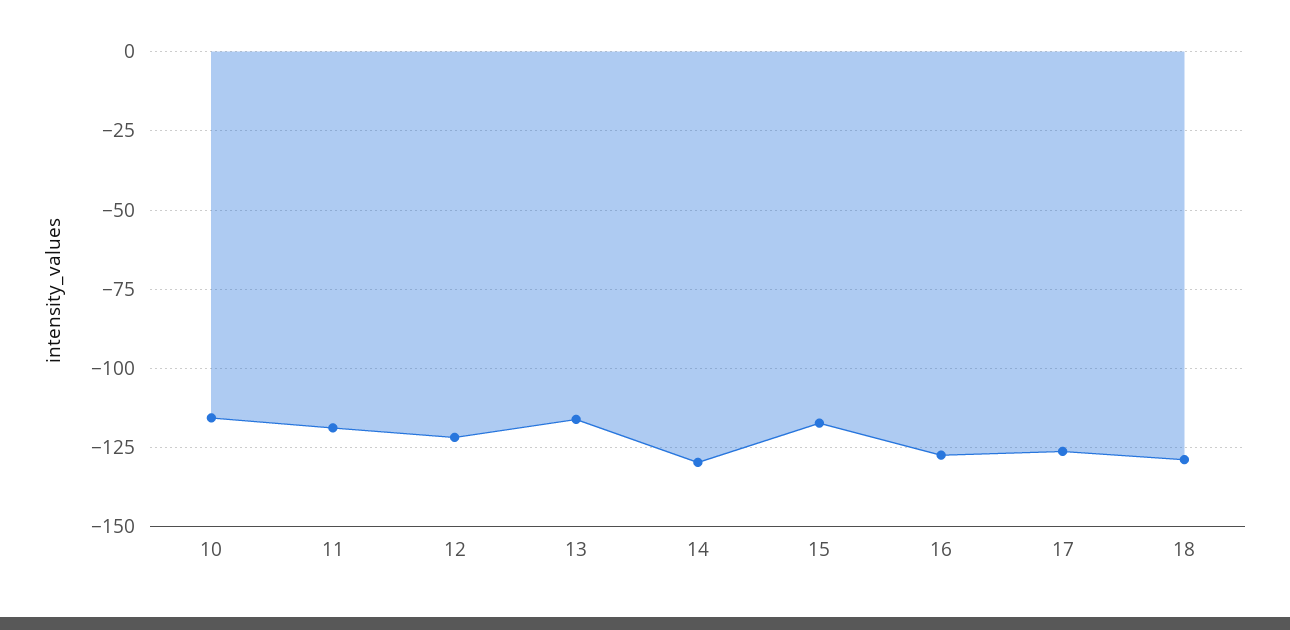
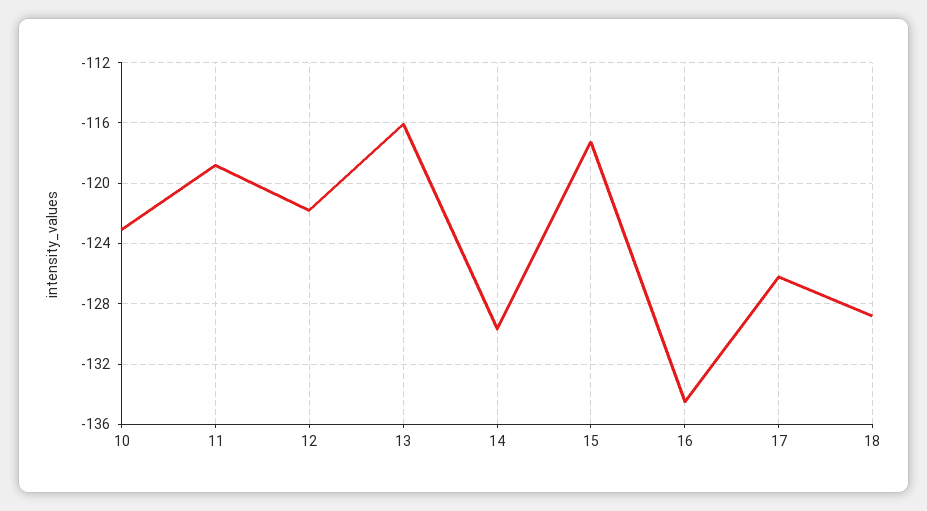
10: -115 -> -123
16: -127.5 -> -134.5

